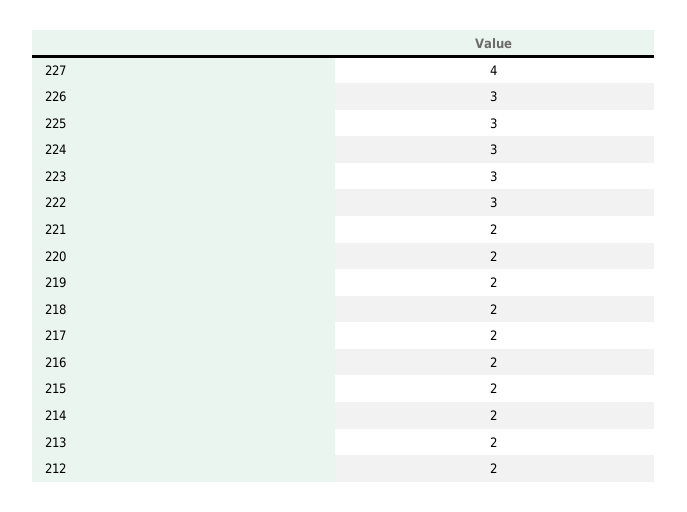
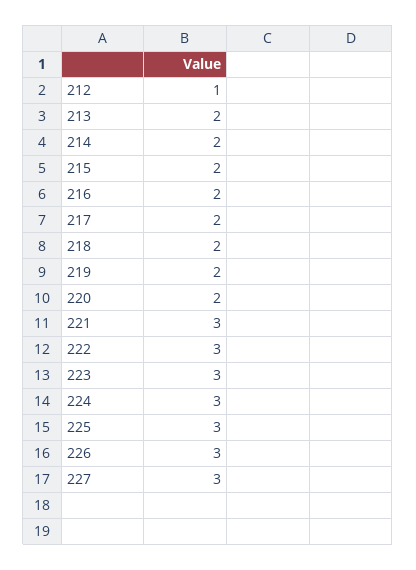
227: 4 -> 3
221: 2 -> 3
212: 2 -> 1

